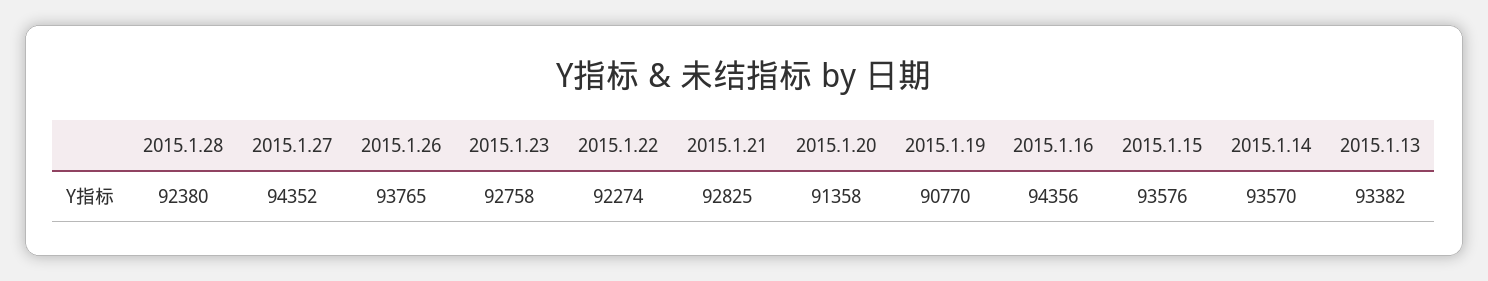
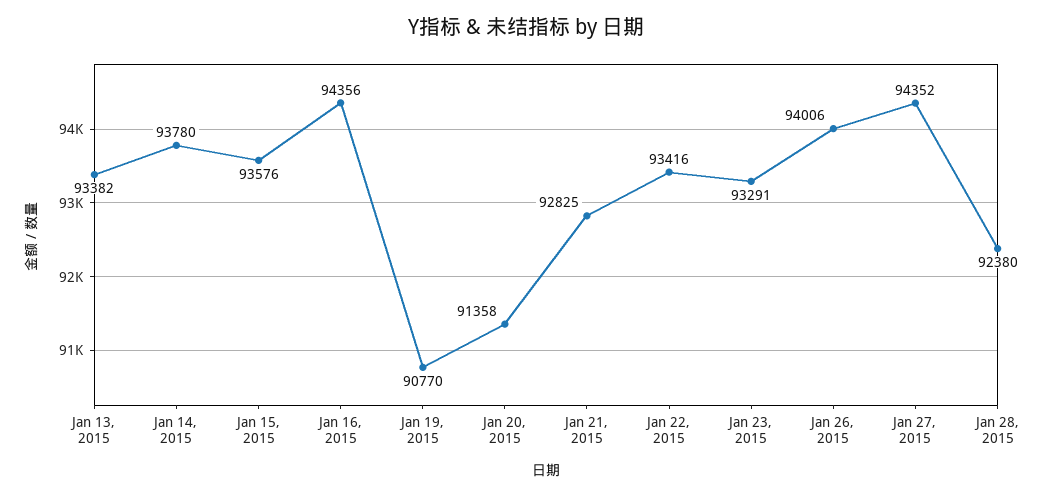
2015.1.26: 93765 -> 94006
2015.1.23: 92758 -> 93291
2015.1.22: 92274 -> 93416
2015.1.14: 93570 -> 93780

